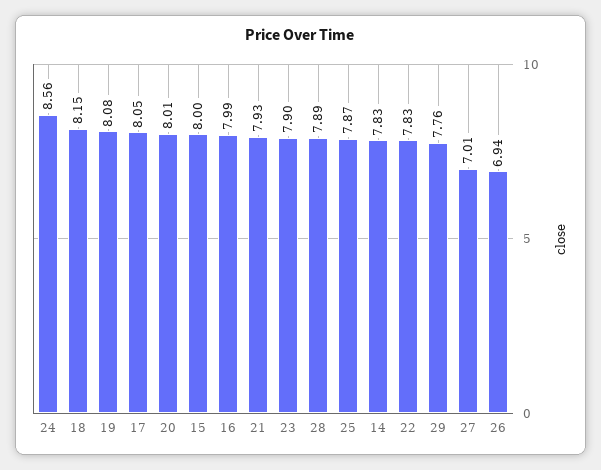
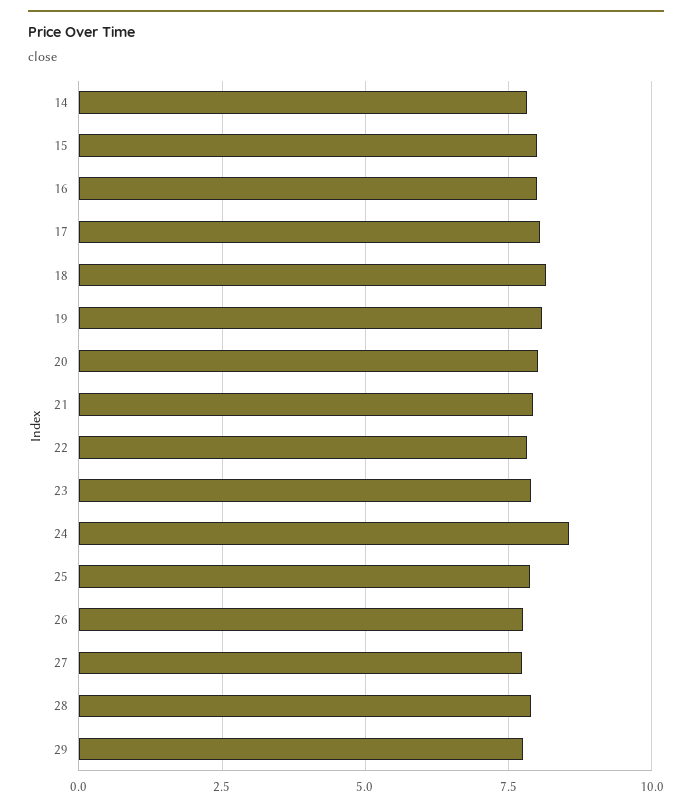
27: 7.01 -> 7.75
26: 6.94 -> 7.75

